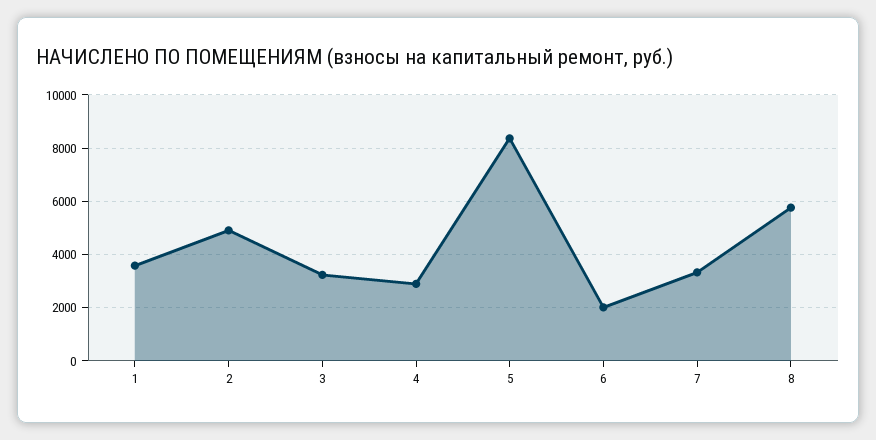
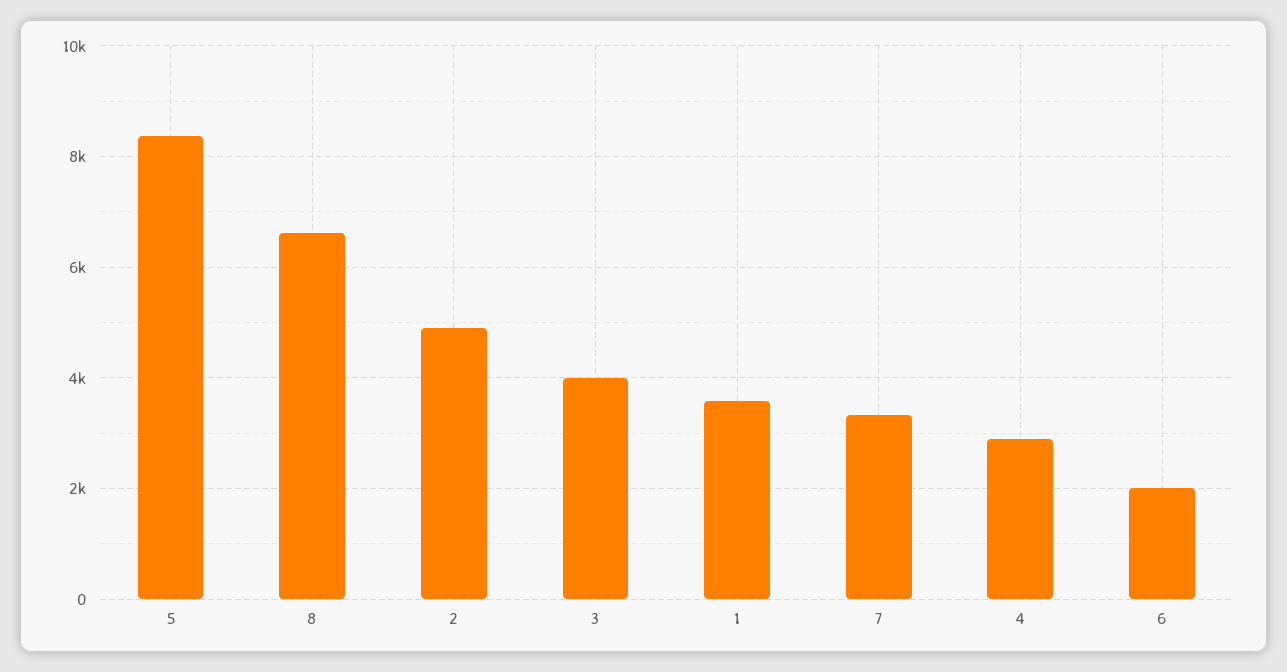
3: 3250 -> 4000
8: 5750 -> 6600

